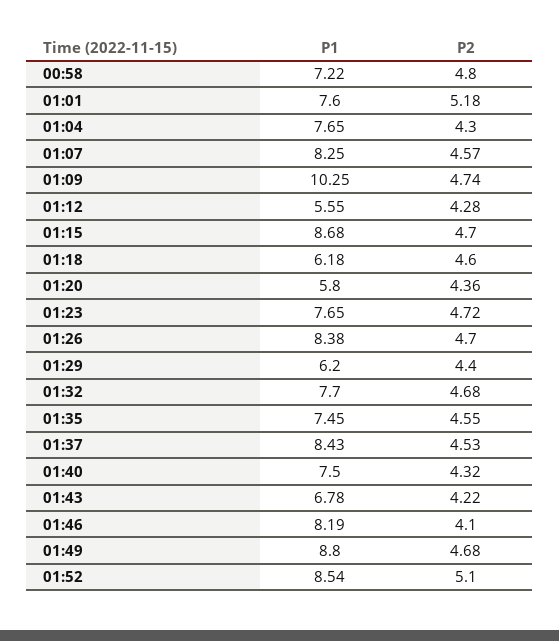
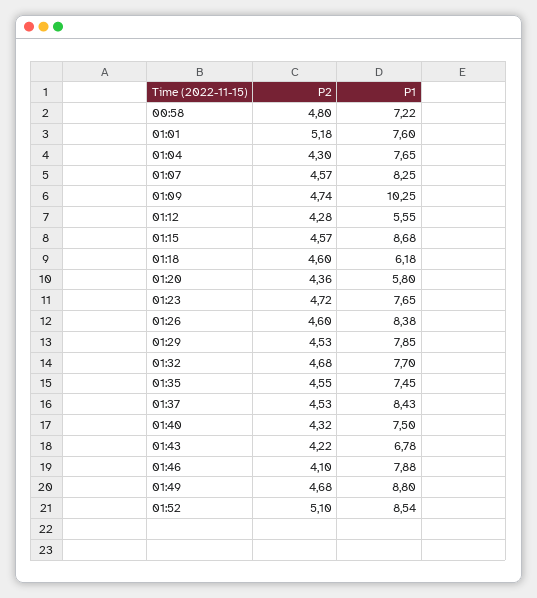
P2, 01:15: 4.7 -> 4.57
P2, 01:26: 4.7 -> 4.6
P1, 01:29: 6.2 -> 7.85
P2, 01:29: 4.4 -> 4.53
P1, 01:46: 8.19 -> 7.88

